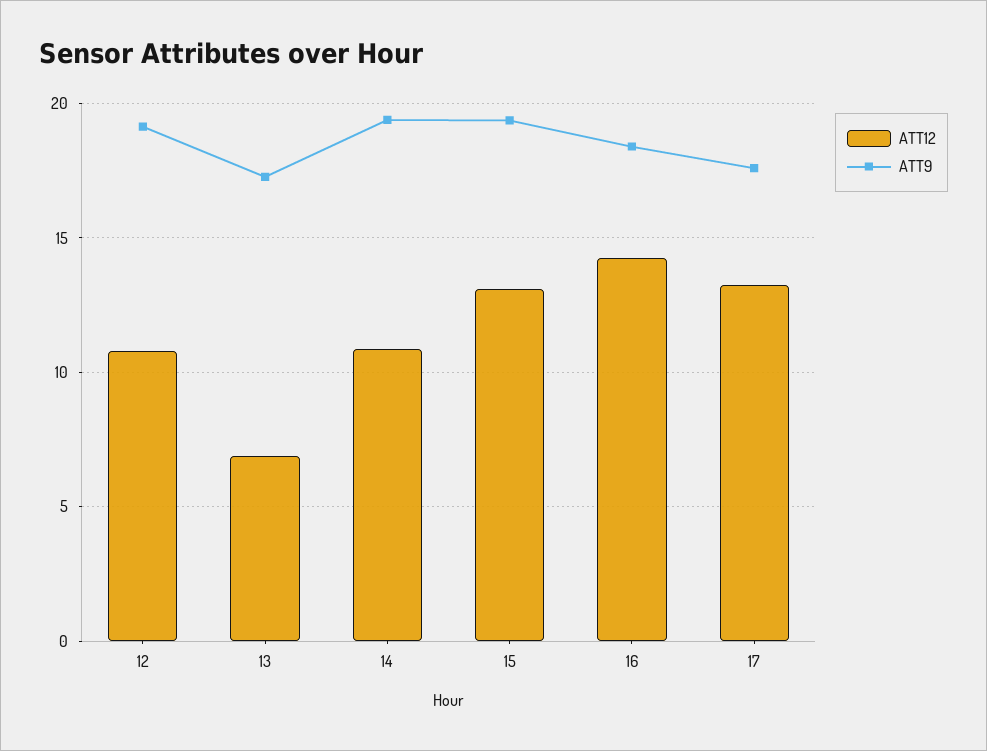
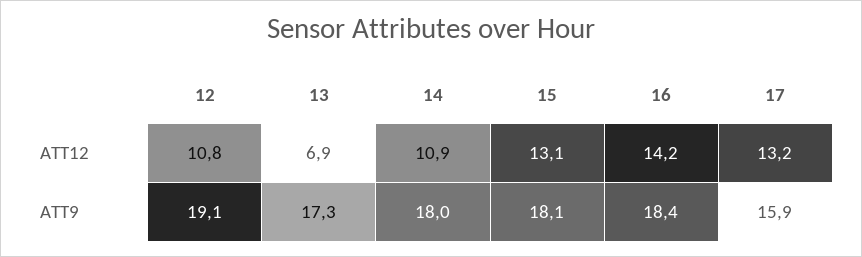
ATT9, 14: 19.5 -> 18
ATT9, 15: 19.5 -> 18.1
ATT9, 17: 17.5 -> 15.9

